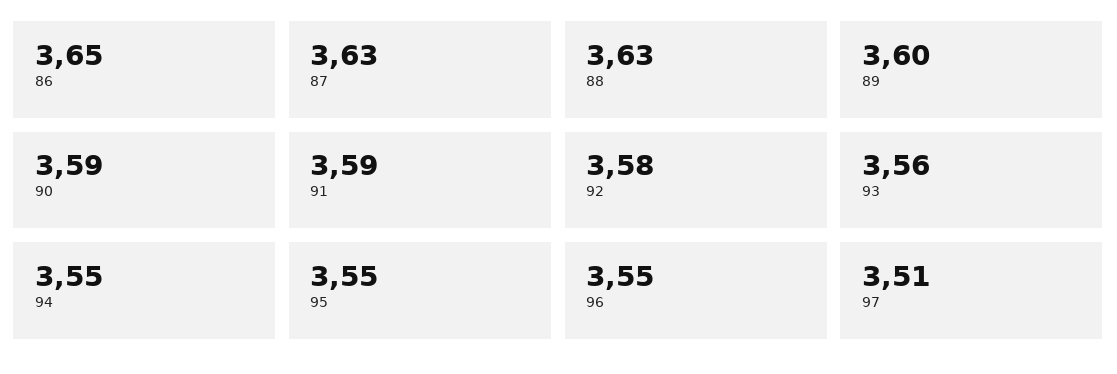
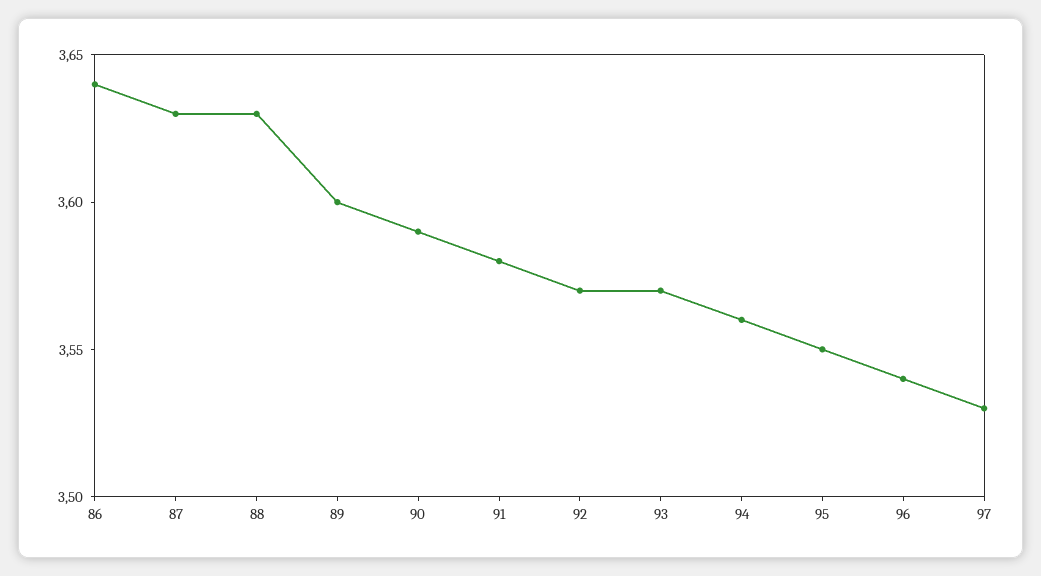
86: 3.65 -> 3.64
91: 3.59 -> 3.58
92: 3.58 -> 3.57
93: 3.56 -> 3.57
94: 3.55 -> 3.56
96: 3.55 -> 3.54
97: 3.51 -> 3.53

